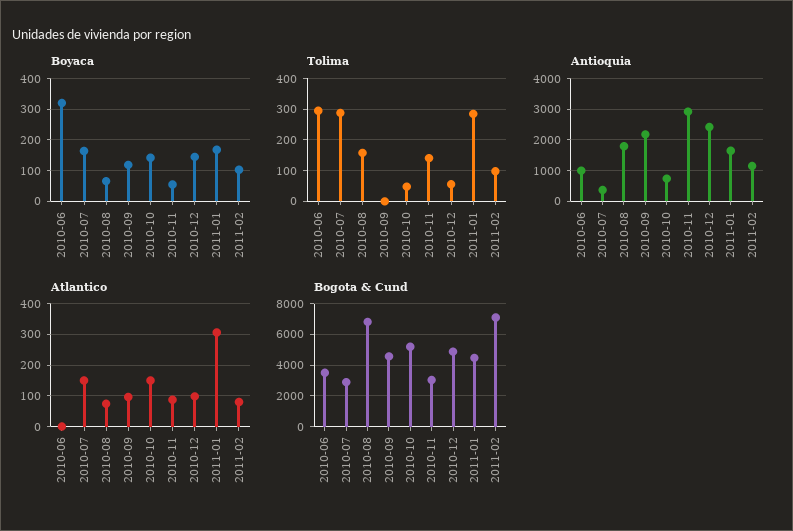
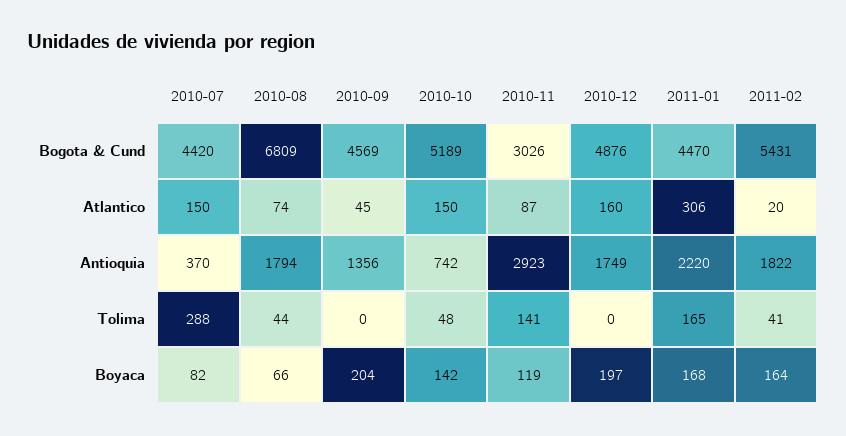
Boyaca, 2010-06: 320 -> none
Boyaca, 2010-07: 160 -> 82
Boyaca, 2010-09: 120 -> 204
Boyaca, 2010-11: 60 -> 119
Boyaca, 2010-12: 140 -> 197
Boyaca, 2011-02: 100 -> 164
Tolima, 2010-06: 300 -> none
Tolima, 2010-08: 160 -> 44
Tolima, 2010-12: 60 -> 0
Tolima, 2011-01: 280 -> 165
Tolima, 2011-02: 100 -> 41
Antioquia, 2010-06: 1000 -> none
Antioquia, 2010-09: 2200 -> 1356
Antioquia, 2010-12: 2400 -> 1749
Antioquia, 2011-01: 1600 -> 2220
Antioquia, 2011-02: 1200 -> 1822
Atlantico, 2010-06: 0 -> none
Atlantico, 2010-09: 100 -> 45
Atlantico, 2010-12: 100 -> 160
Atlantico, 2011-02: 80 -> 20
Bogota & Cund, 2010-06: 3500 -> none
Bogota & Cund, 2010-07: 3000 -> 4420
Bogota & Cund, 2011-02: 7000 -> 5431

